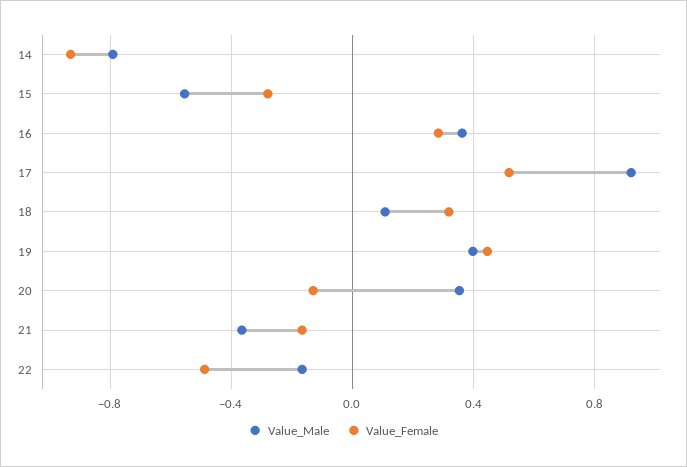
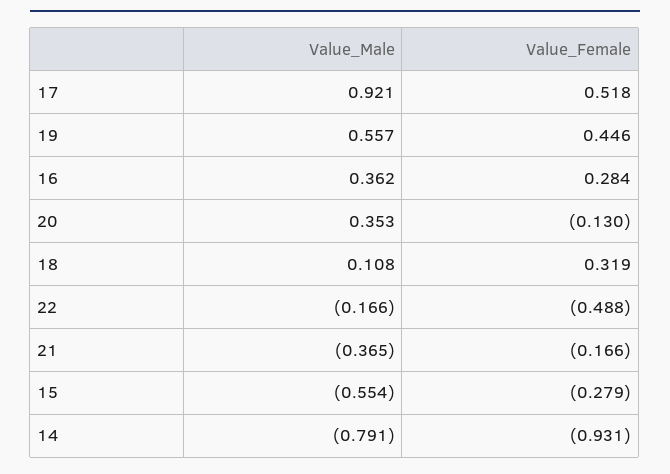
Value_Male, 19: 0.4 -> 0.557

